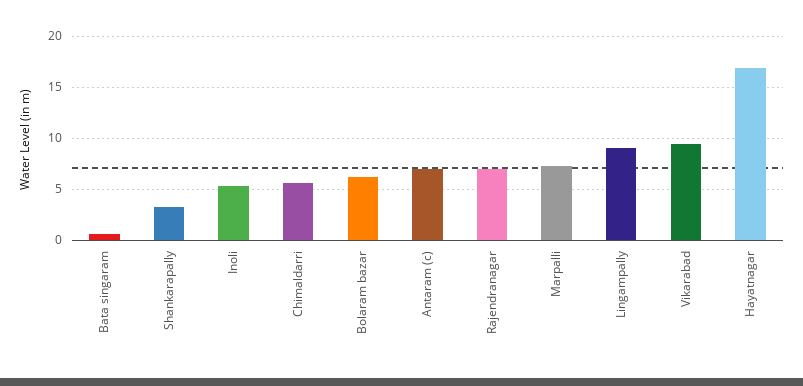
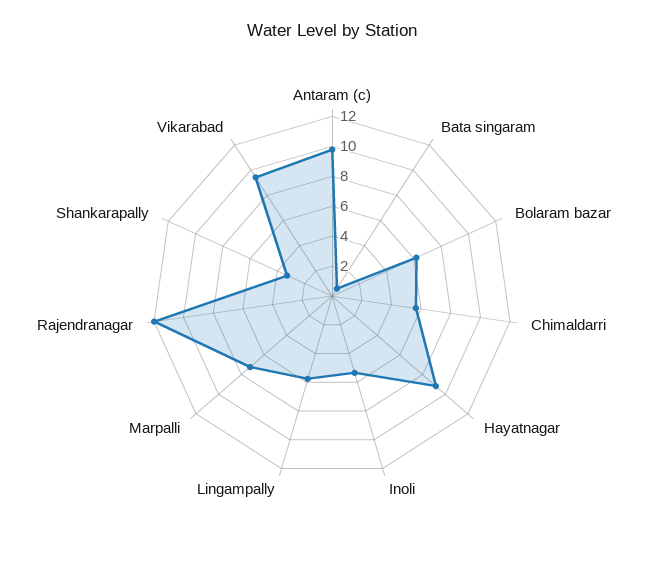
Antaram (c): 7 -> 10
Rajendranagar: 7 -> 12
Lingampally: 9 -> 6
Hayatnagar: 17 -> 9

